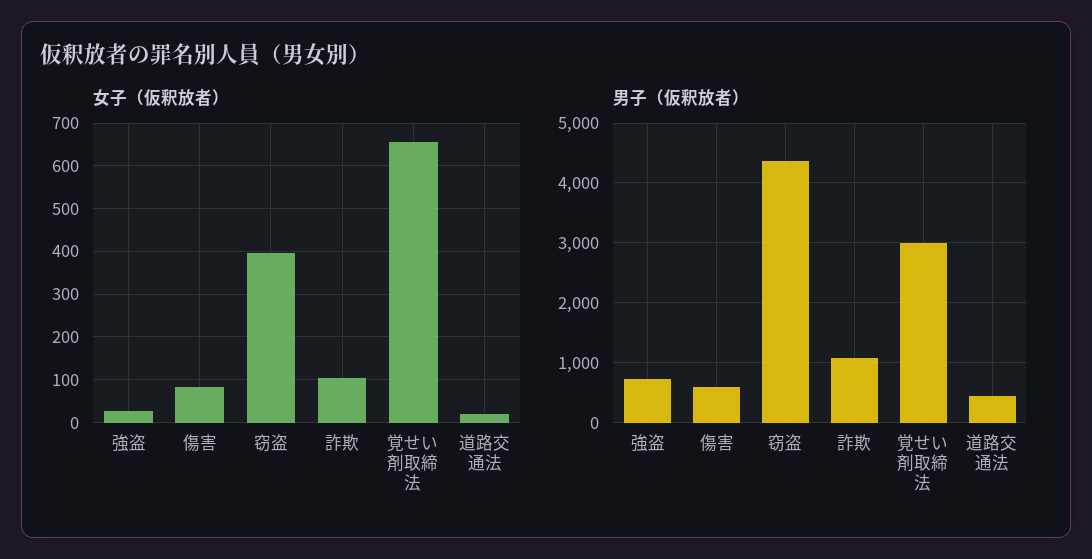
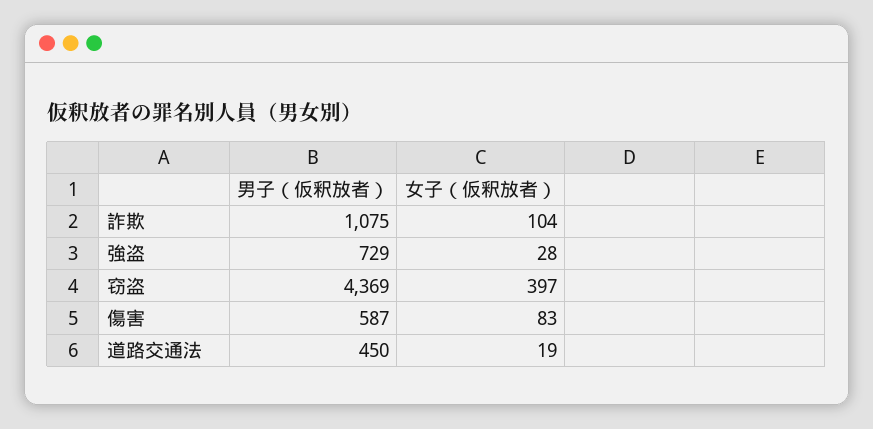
女子（仮釈放者）, 覚せい剤取締法: 660 -> none
男子（仮釈放者）, 覚せい剤取締法: 3000 -> none

